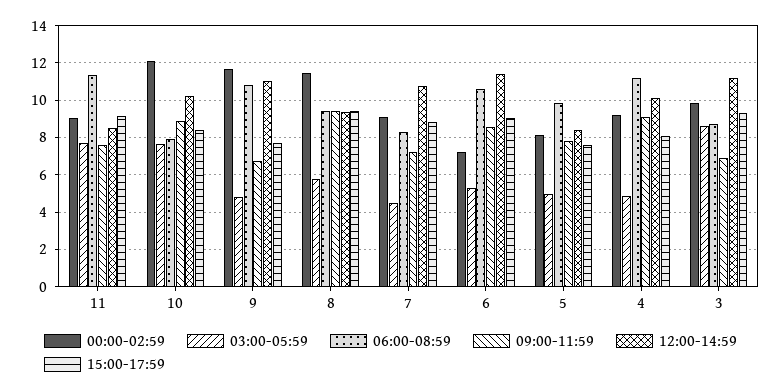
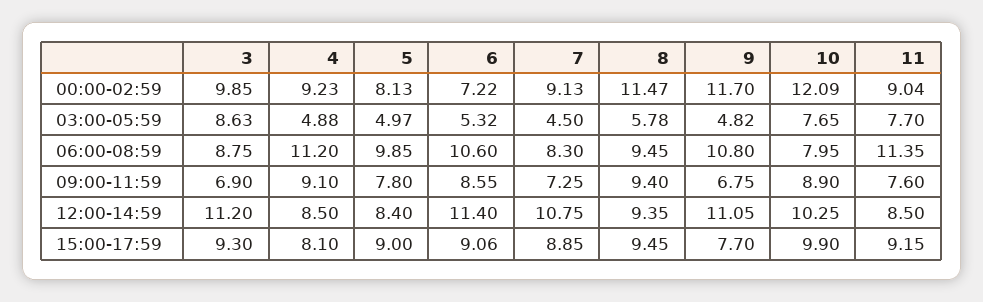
15:00-17:59, 10: 8.5 -> 9.9
15:00-17:59, 5: 7.5 -> 9
12:00-14:59, 4: 10 -> 8.5

